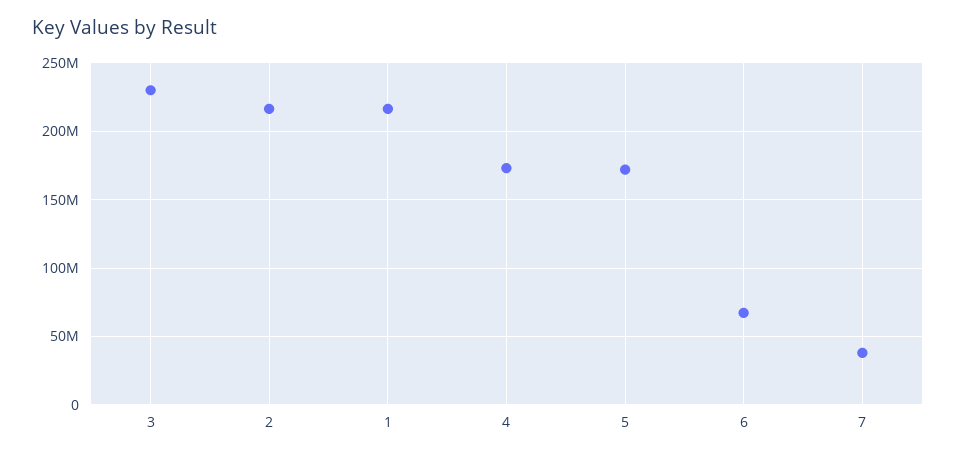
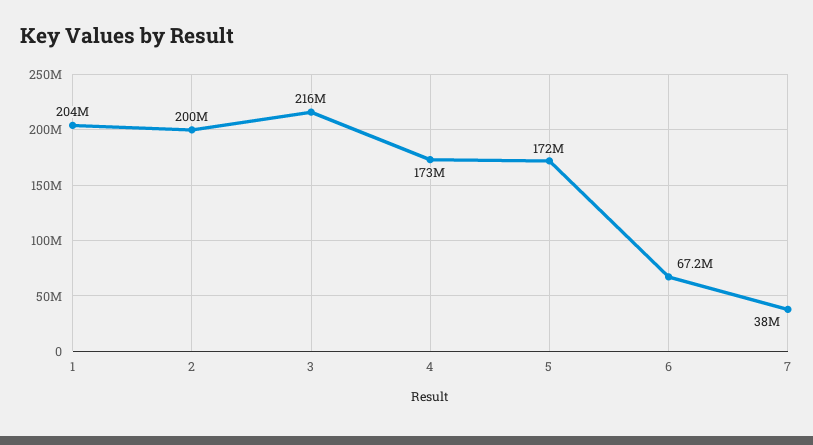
3: 230000000 -> 216000000
2: 215000000 -> 200000000
1: 215000000 -> 204000000

